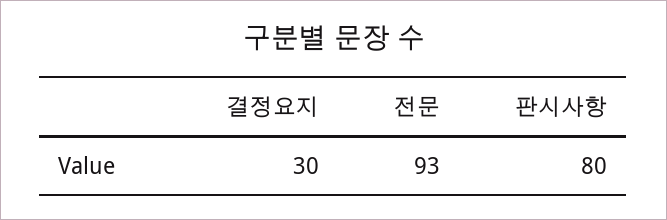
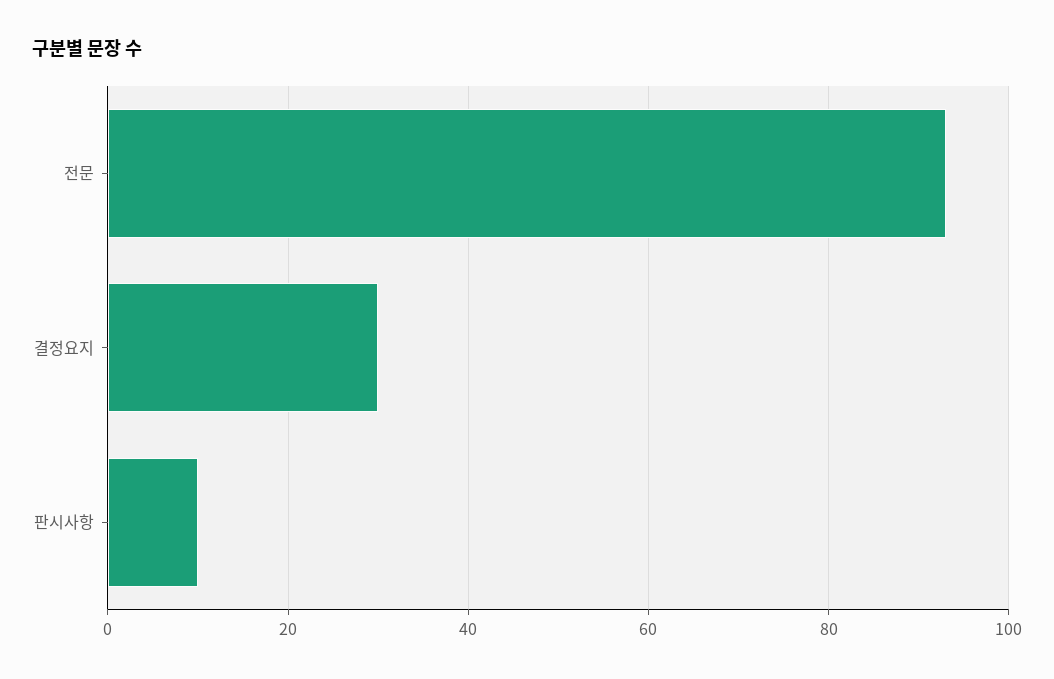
판시사항: 80 -> 10

